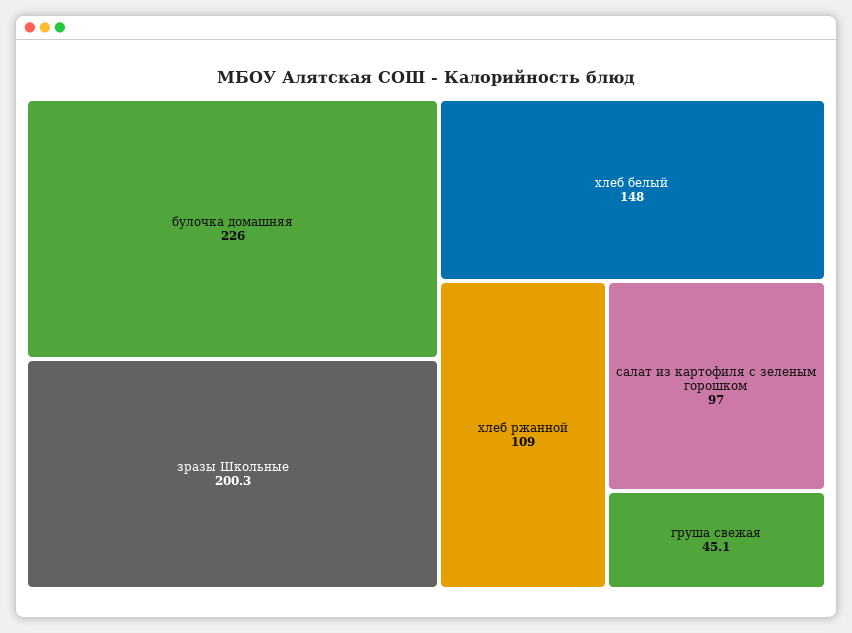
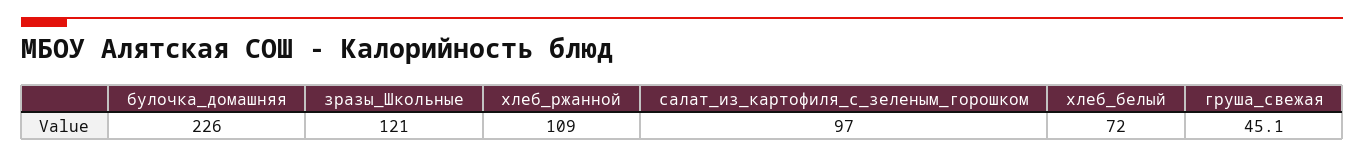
зразы Школьные: 200.3 -> 121
хлеб белый: 148 -> 72

